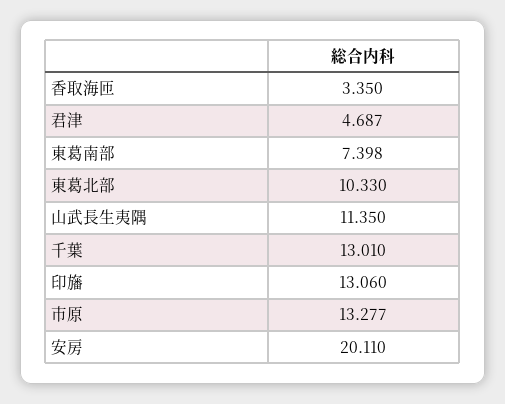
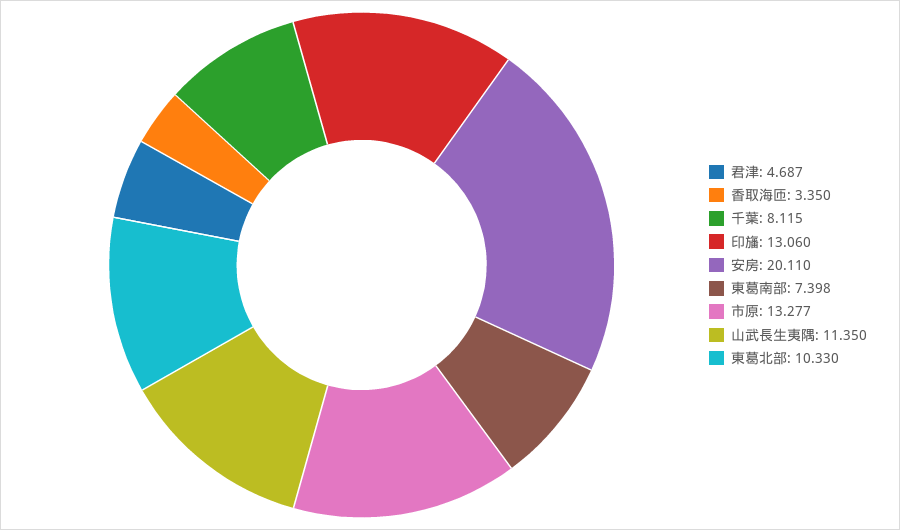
千葉: 13.01 -> 8.115

